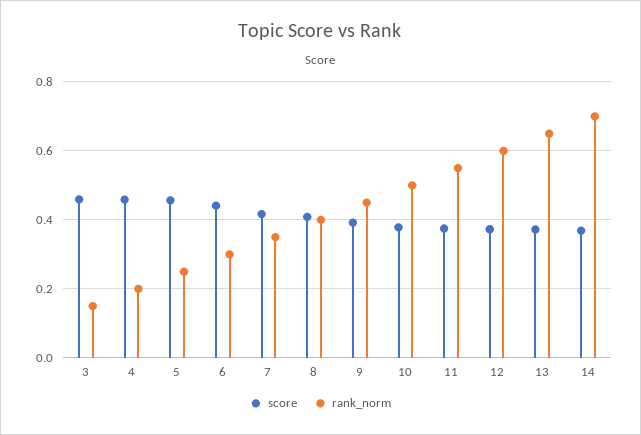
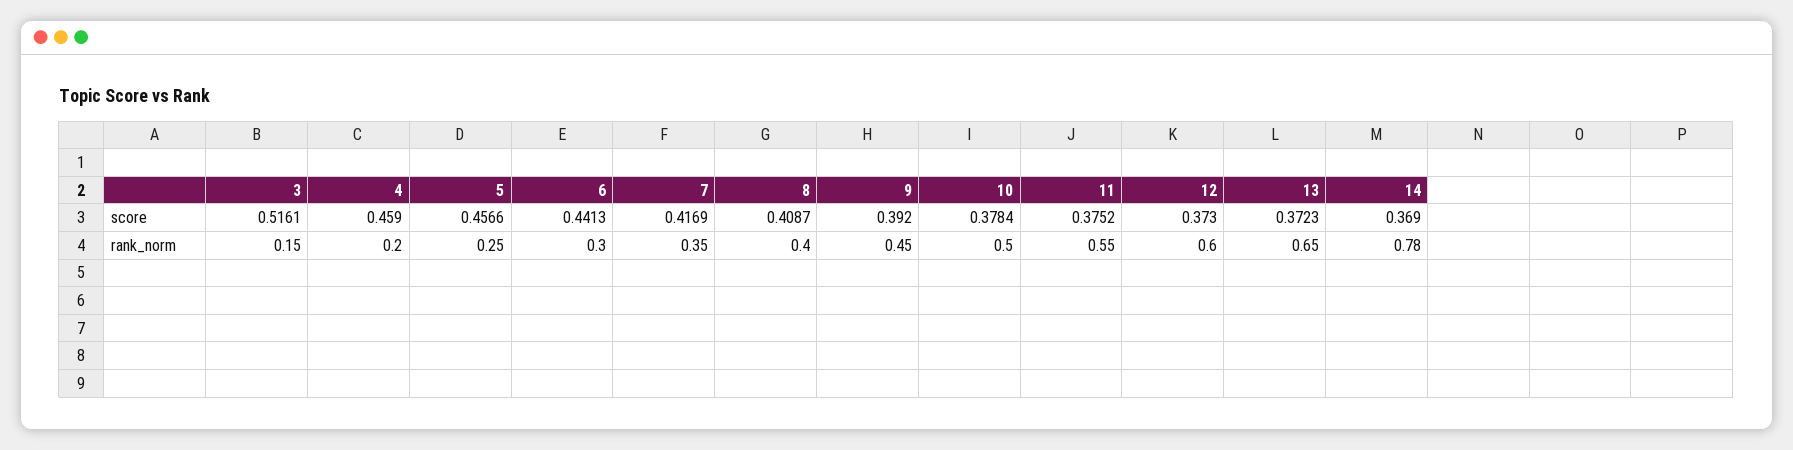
score, 3: 0.46 -> 0.5161
rank_norm, 14: 0.7 -> 0.78

